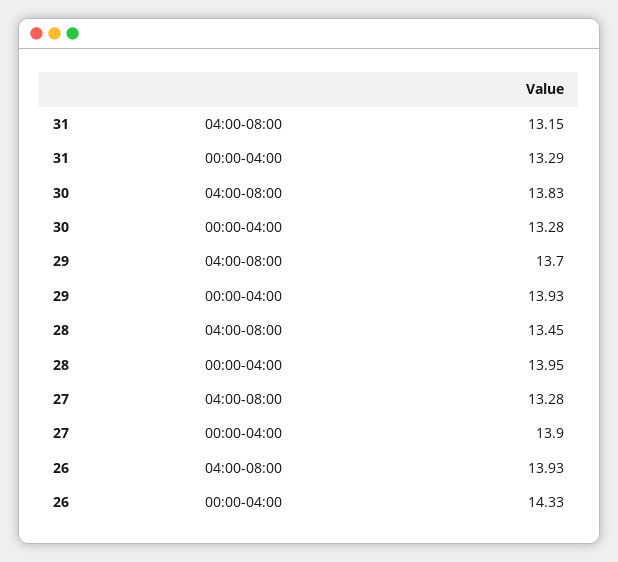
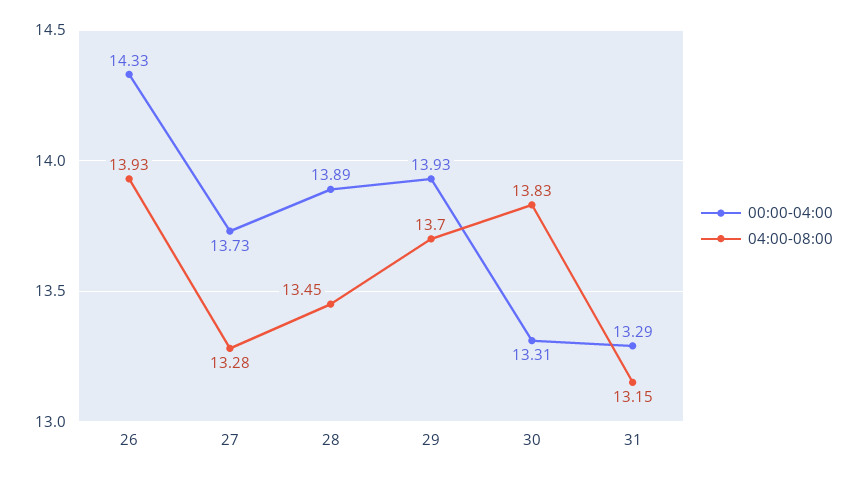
00:00-04:00, 30: 13.28 -> 13.31
00:00-04:00, 28: 13.95 -> 13.89
00:00-04:00, 27: 13.9 -> 13.73

